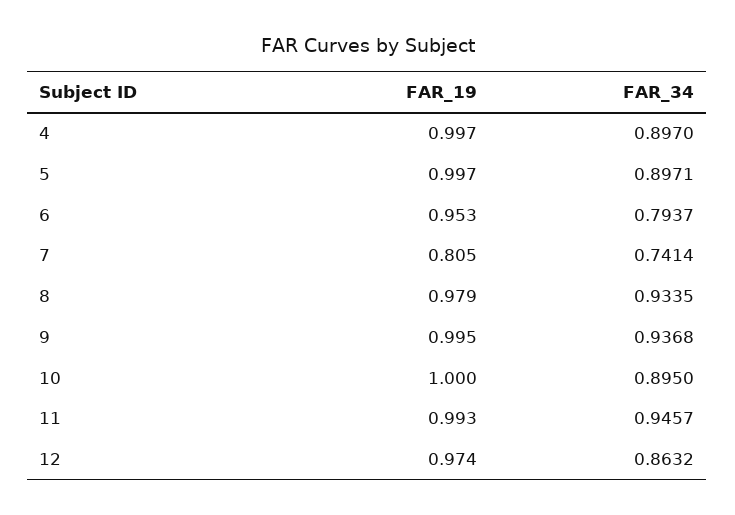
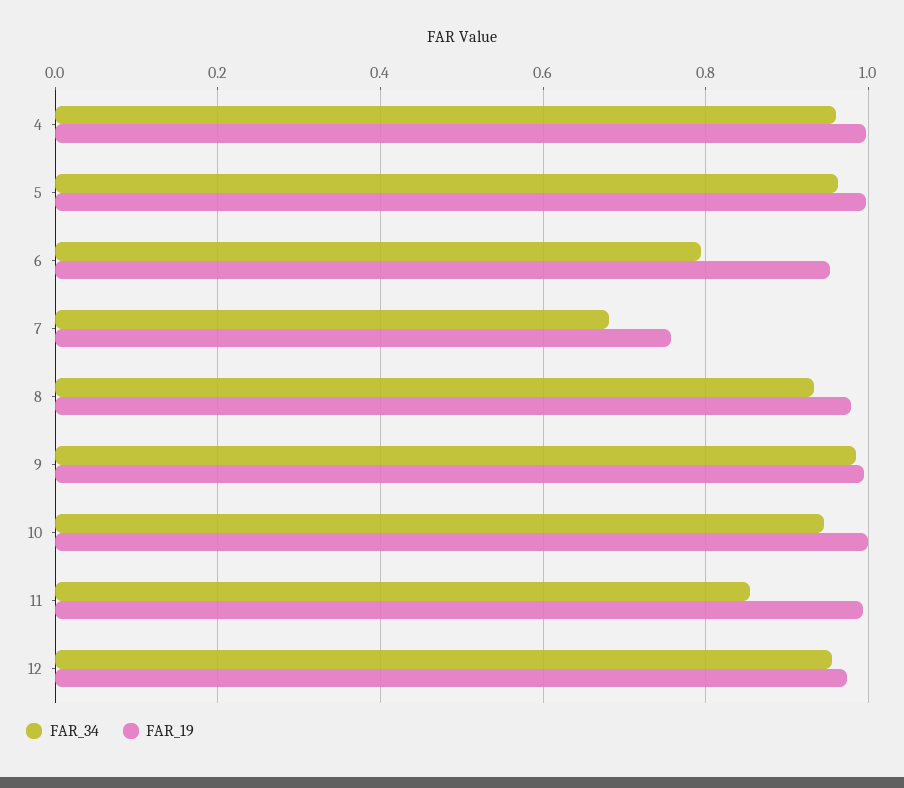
FAR_34, 4: 0.897 -> 0.96
FAR_34, 5: 0.8971 -> 0.96
FAR_19, 7: 0.805 -> 0.76
FAR_34, 7: 0.7414 -> 0.68
FAR_34, 9: 0.9368 -> 0.98
FAR_34, 10: 0.895 -> 0.94
FAR_34, 11: 0.9457 -> 0.86
FAR_34, 12: 0.8632 -> 0.96

